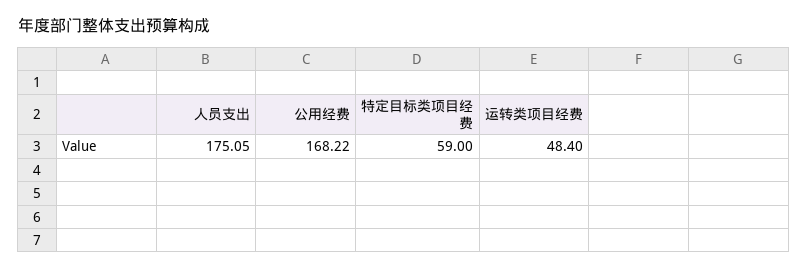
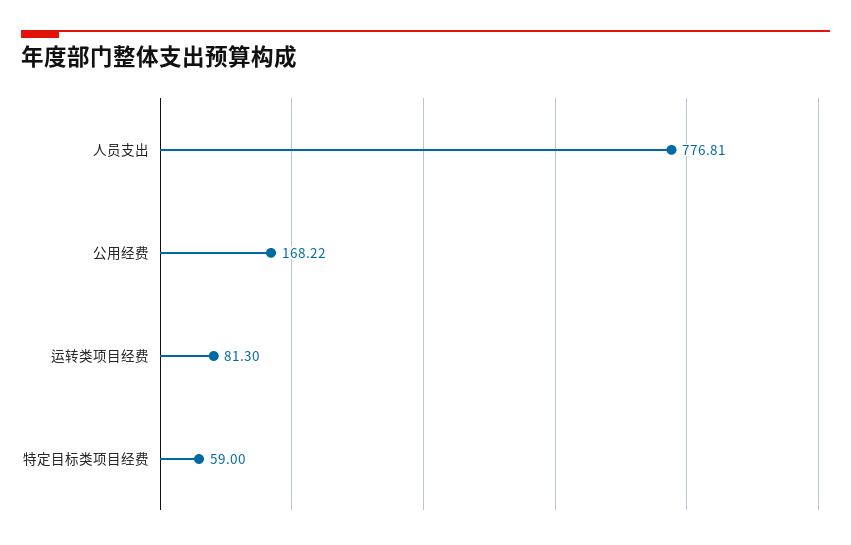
人员支出: 175.05 -> 776.81
运转类项目经费: 48.4 -> 81.3

